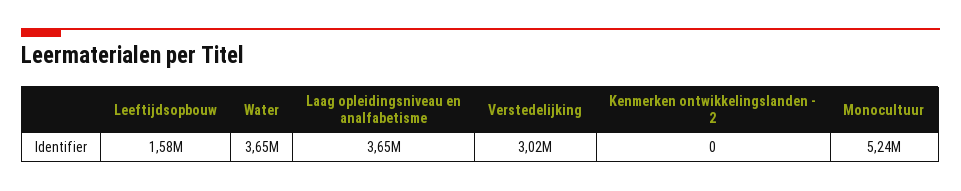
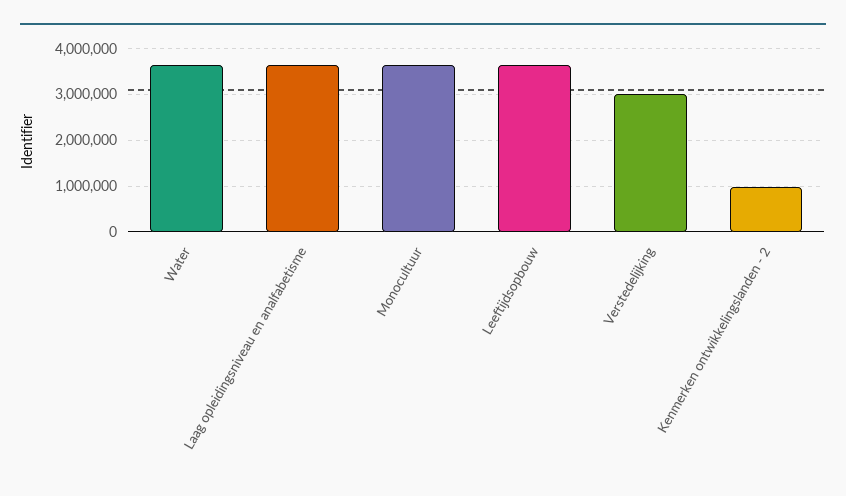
Leeftijdsopbouw: 1580000 -> 3600000
Kenmerken ontwikkelingslanden - 2: 0 -> 1000000
Monocultuur: 5240000 -> 3600000

